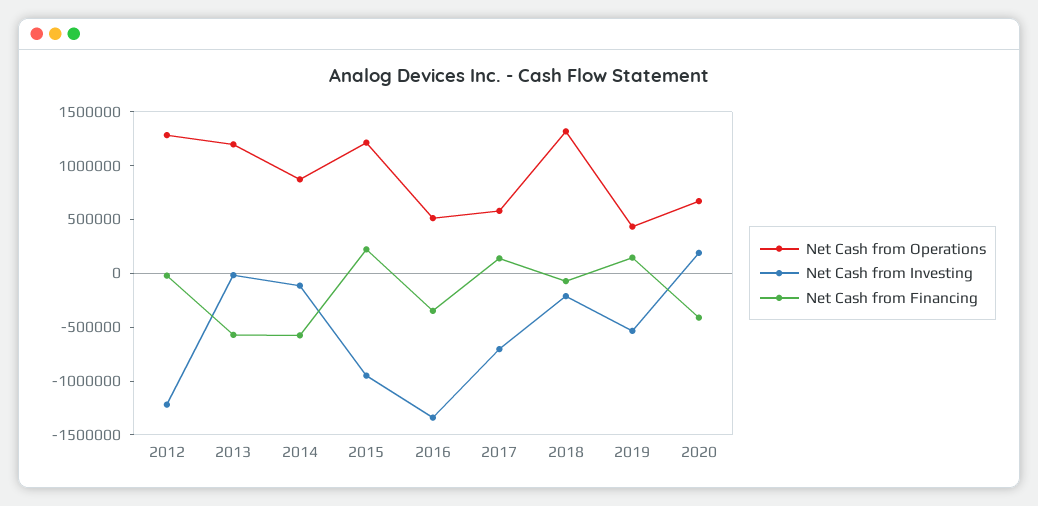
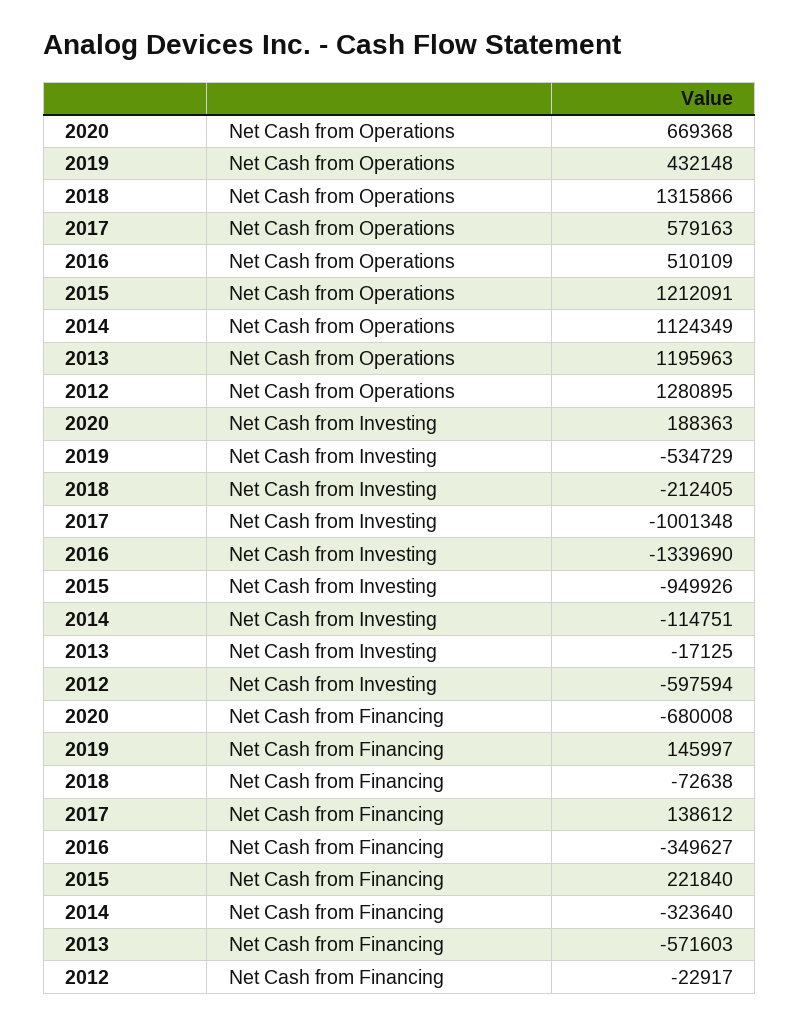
Net Cash from Investing, 2012: -1200000 -> -597594
Net Cash from Operations, 2014: 900000 -> 1124349
Net Cash from Financing, 2014: -600000 -> -323640
Net Cash from Investing, 2017: -700000 -> -1001348
Net Cash from Financing, 2020: -400000 -> -680008

